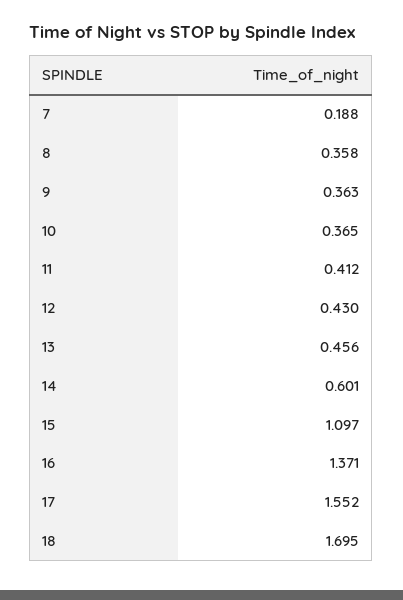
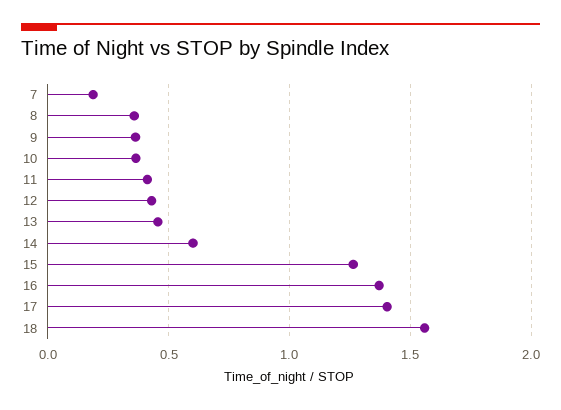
15: 1.097 -> 1.25
17: 1.552 -> 1.4
18: 1.695 -> 1.55

